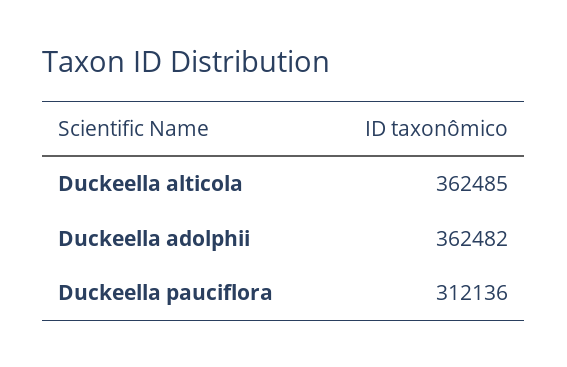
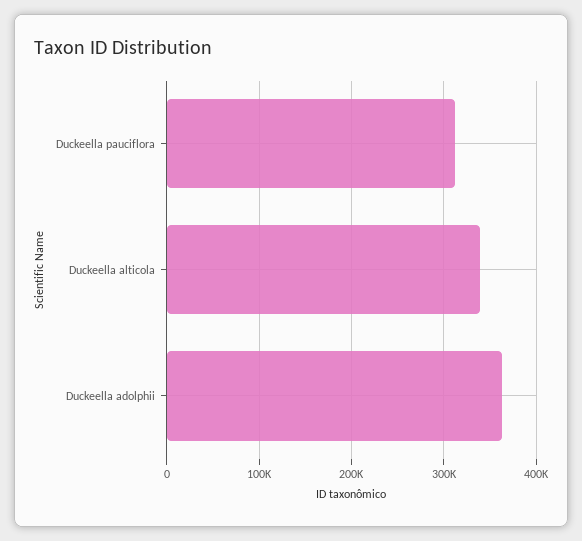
Duckeella alticola: 362485 -> 340000

